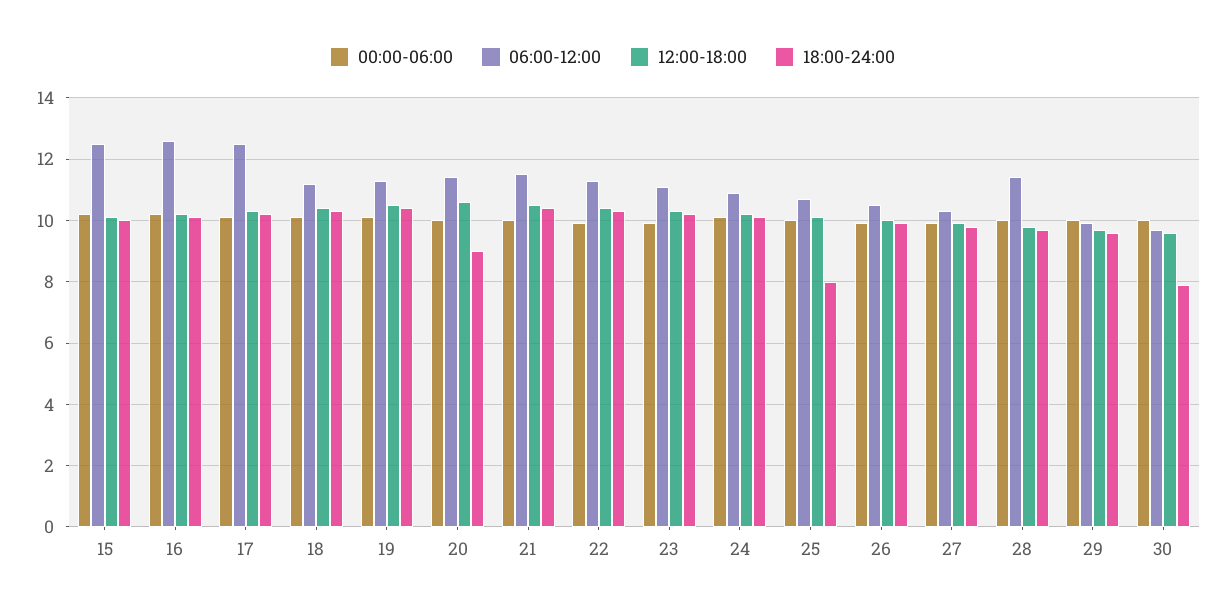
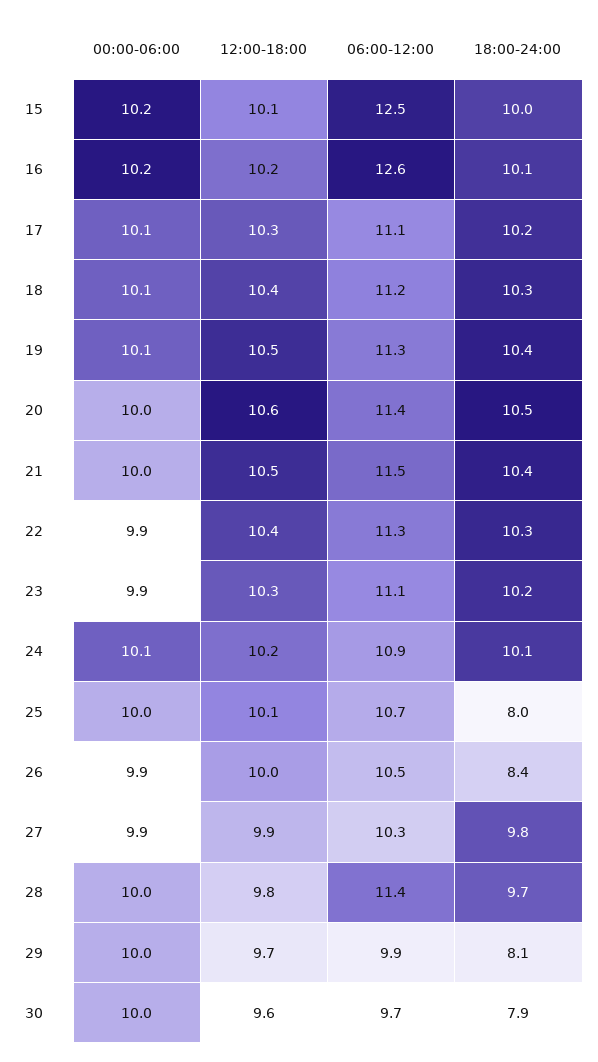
06:00-12:00, 17: 12.5 -> 11.1
18:00-24:00, 20: 9 -> 10.5
18:00-24:00, 26: 10 -> 8.4
18:00-24:00, 29: 9.5 -> 8.1

